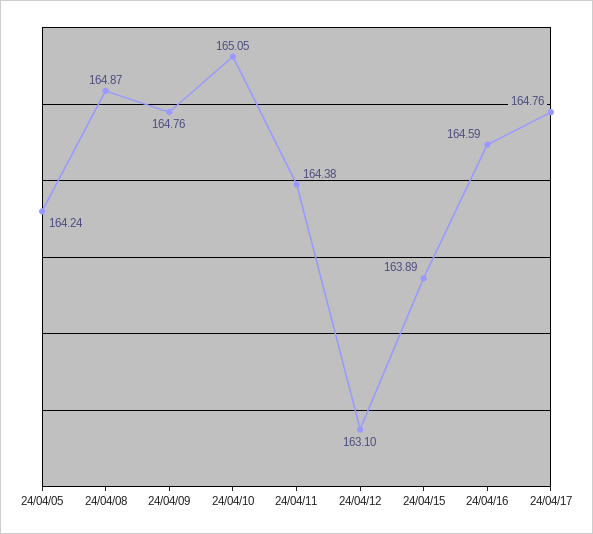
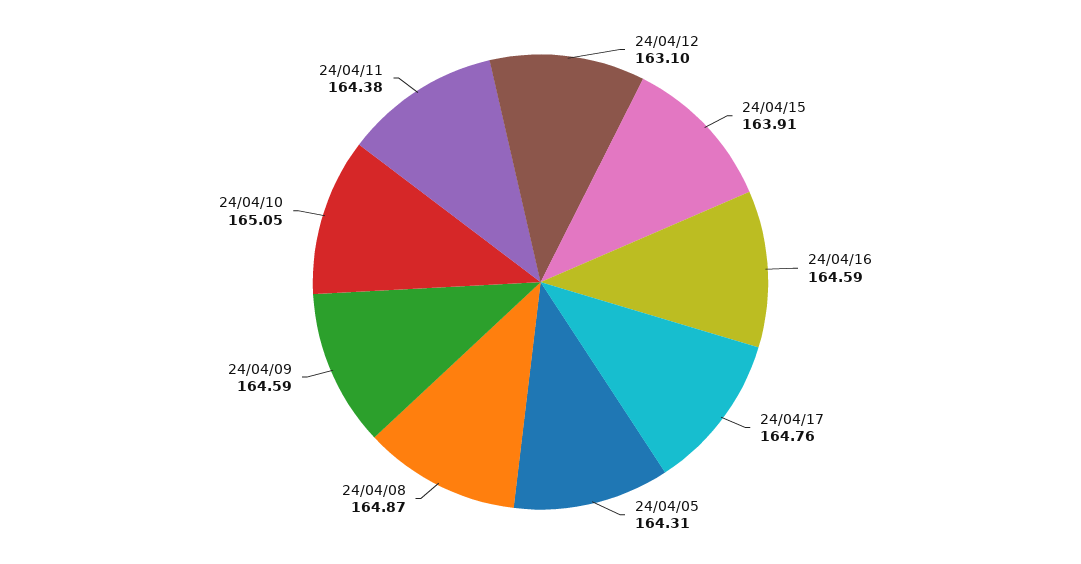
24/04/05: 164.24 -> 164.31
24/04/09: 164.76 -> 164.59
24/04/15: 163.89 -> 163.91

